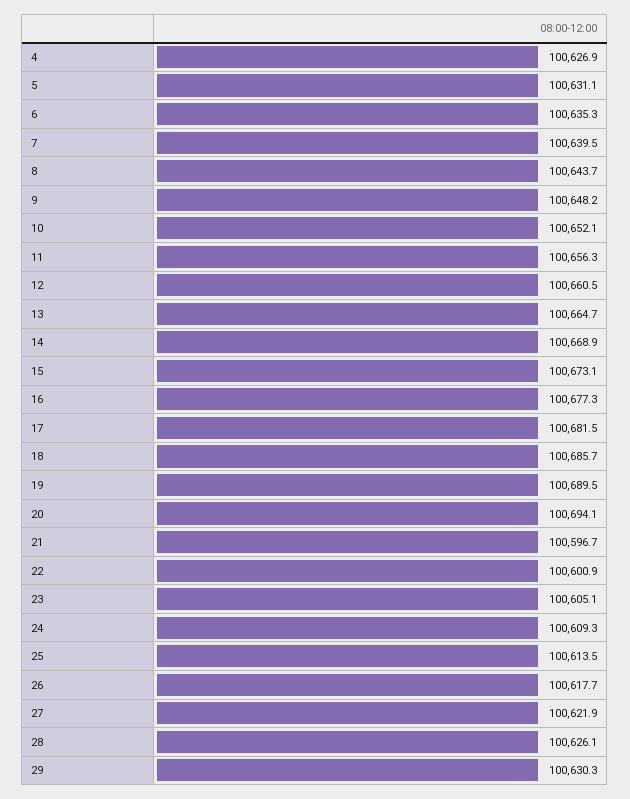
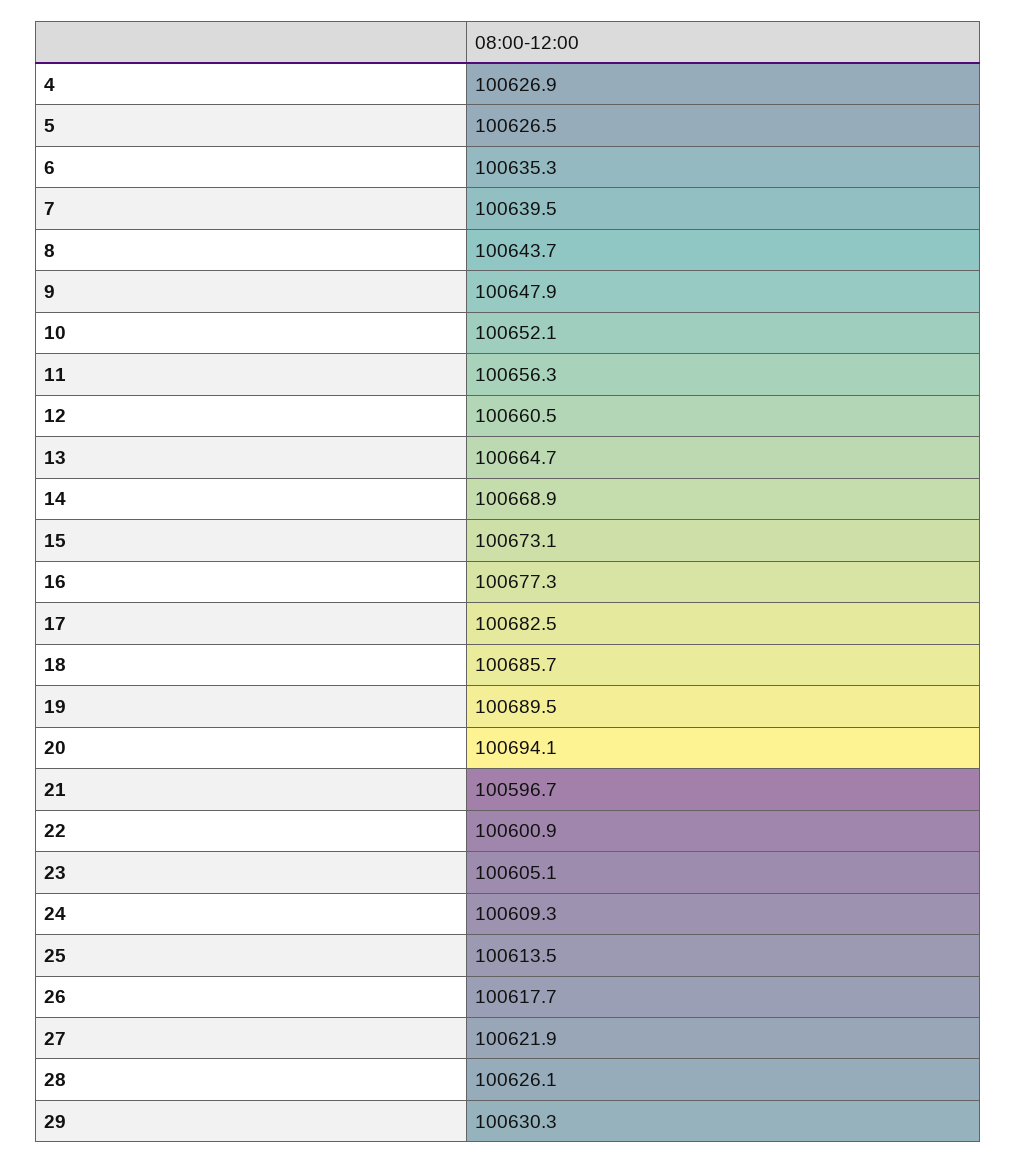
5: 100631.1 -> 100626.5
9: 100648.2 -> 100647.9
17: 100681.5 -> 100682.5

